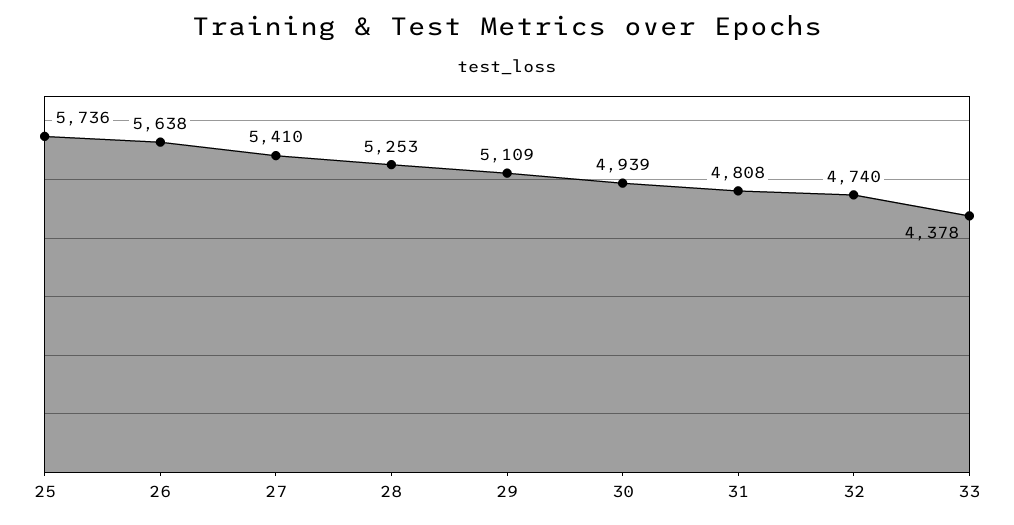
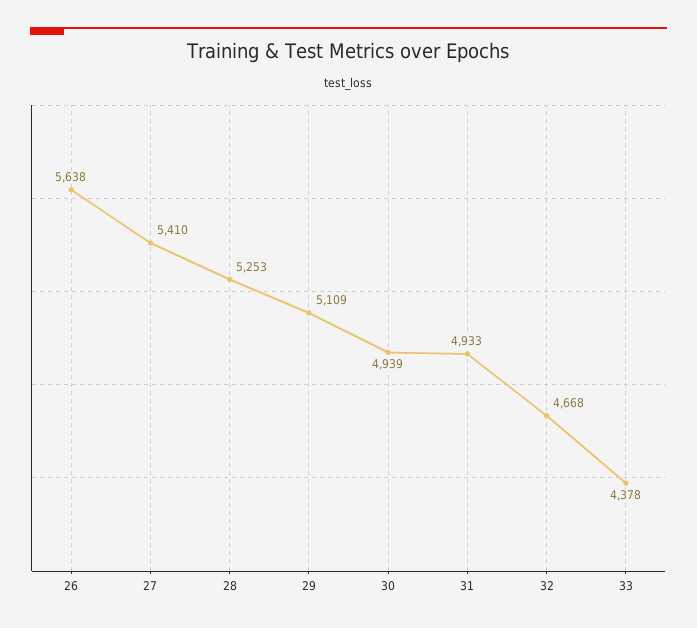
25: 5736 -> none
31: 4808 -> 4933
32: 4740 -> 4668

